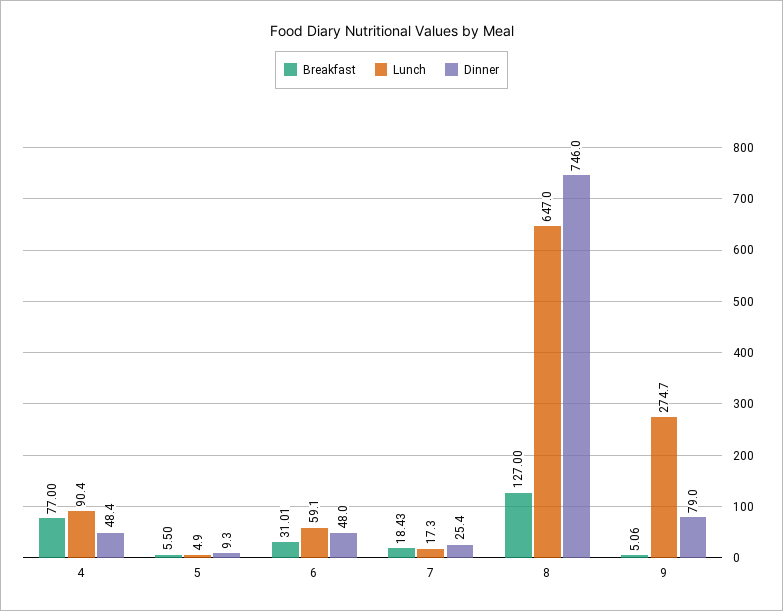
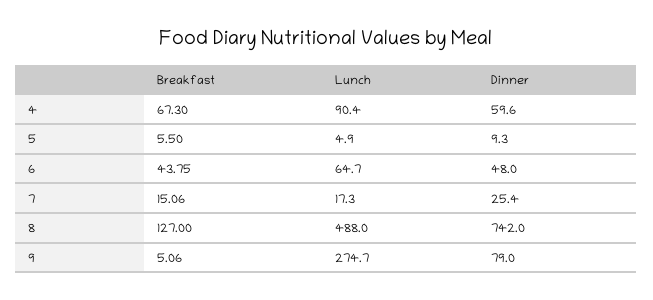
Breakfast, 4: 77 -> 67.3
Dinner, 4: 48.4 -> 59.6
Breakfast, 6: 31.01 -> 43.75
Lunch, 6: 59.1 -> 64.7
Breakfast, 7: 18.43 -> 15.06
Lunch, 8: 647 -> 488
Dinner, 8: 746 -> 742

